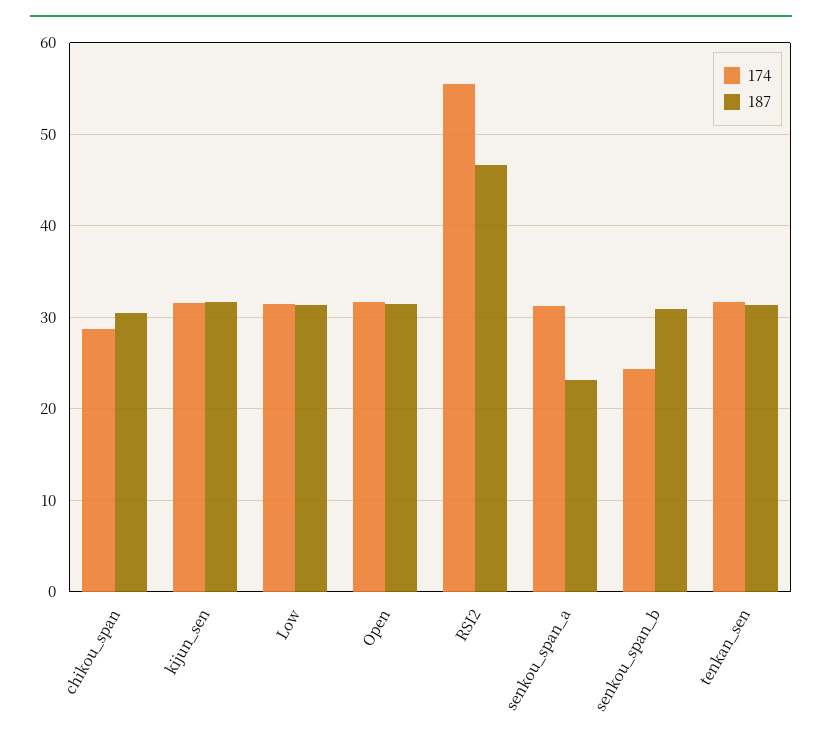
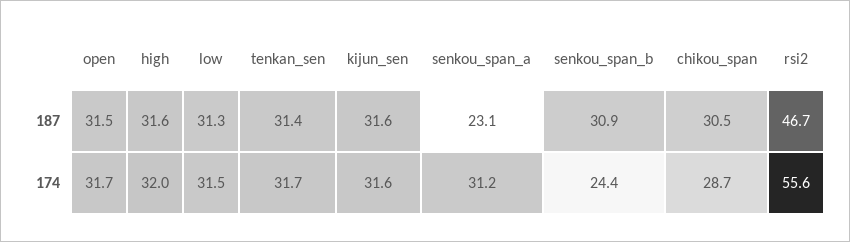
187, high: none -> 31.6
174, high: none -> 32

